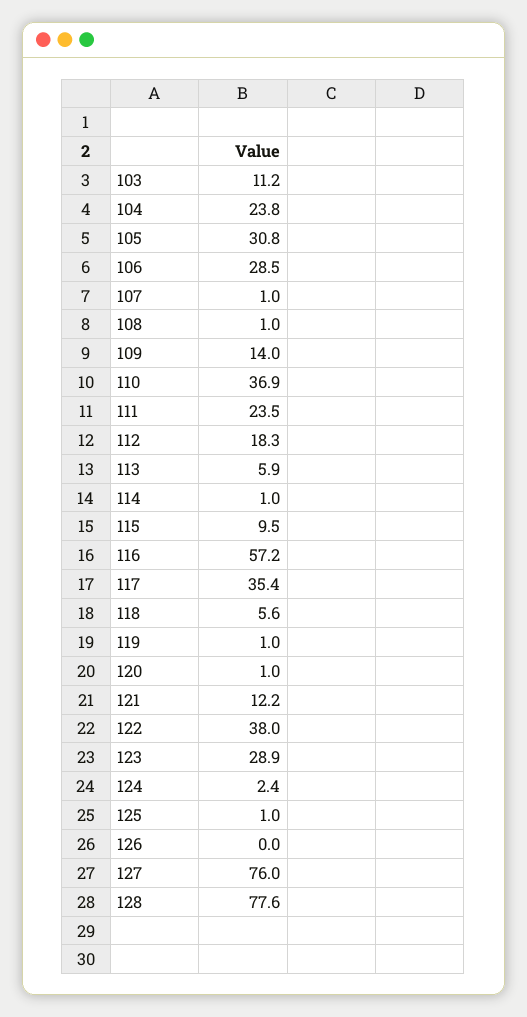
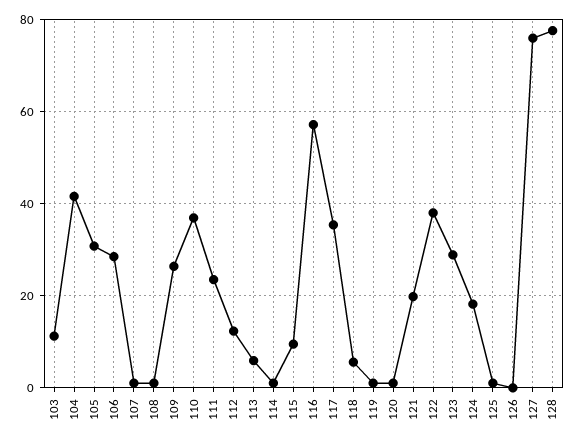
104: 23.8 -> 42
109: 14 -> 26
112: 18.3 -> 12
121: 12.2 -> 20
124: 2.4 -> 18

